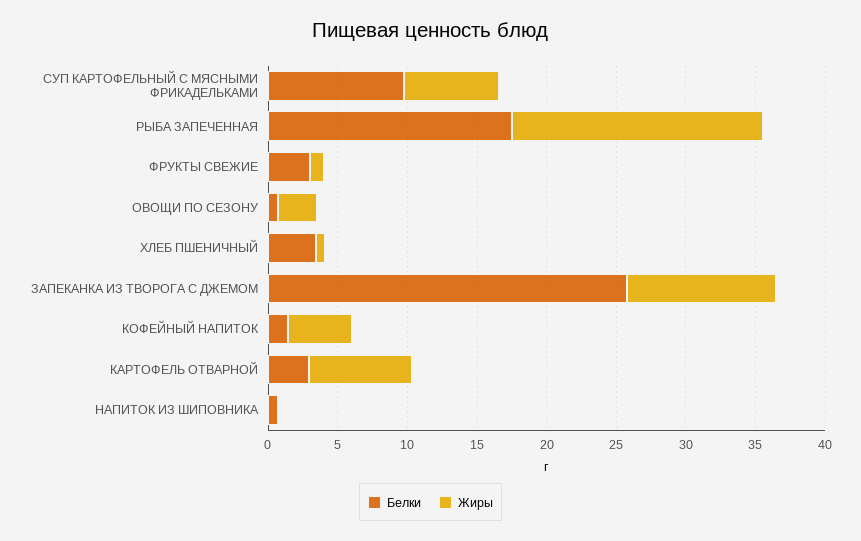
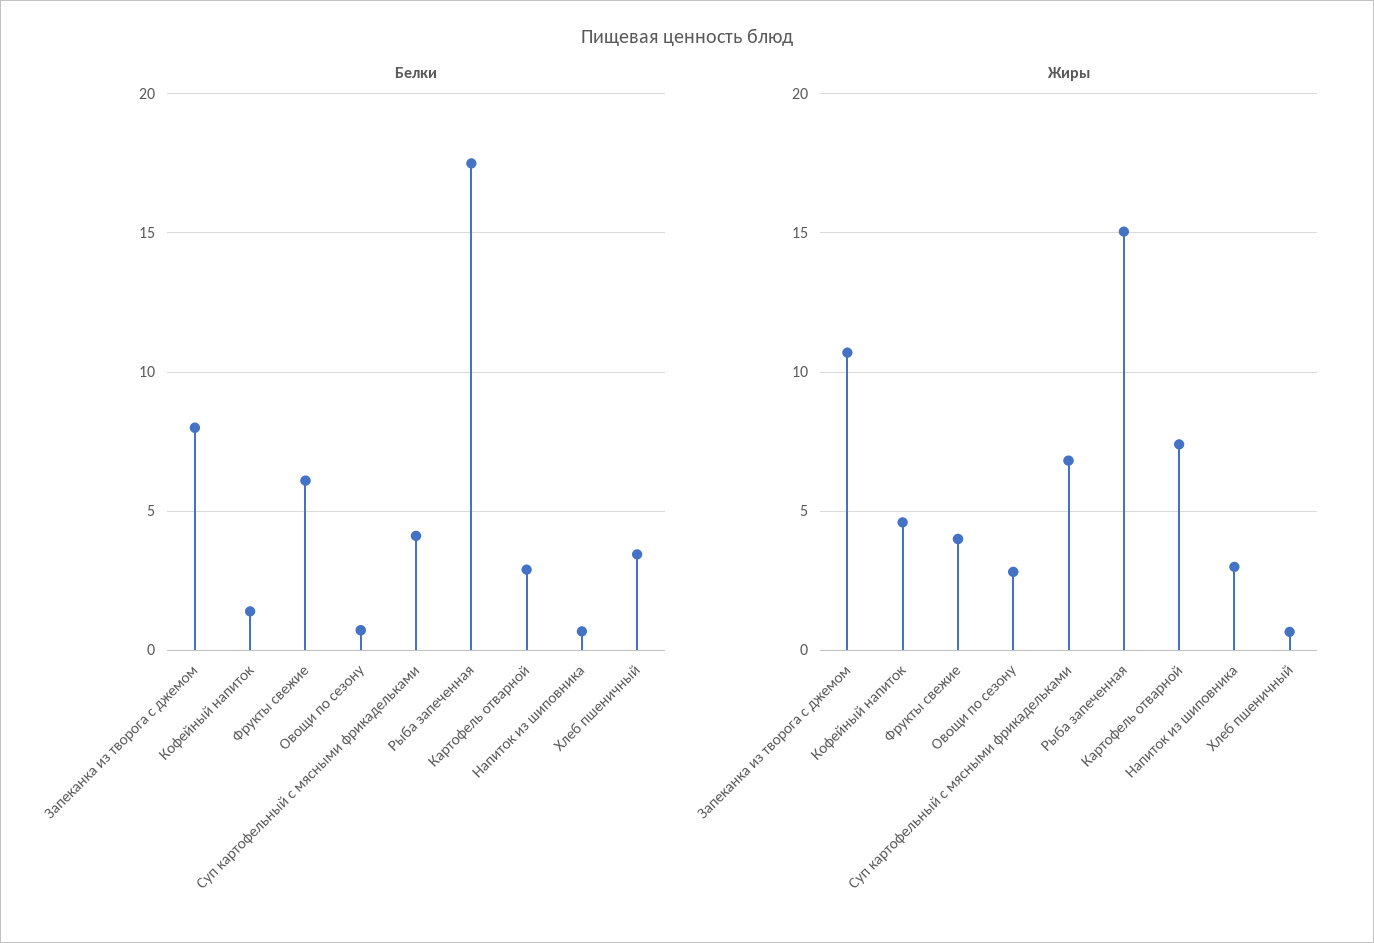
Белки, СУП КАРТОФЕЛЬНЫЙ С МЯСНЫМИ ФРИКАДЕЛЬКАМИ: 10 -> 4
Жиры, РЫБА ЗАПЕЧЕННАЯ: 18 -> 15
Белки, ФРУКТЫ СВЕЖИЕ: 3 -> 6
Жиры, ФРУКТЫ СВЕЖИЕ: 1 -> 4
Белки, ЗАПЕКАНКА ИЗ ТВОРОГА С ДЖЕМОМ: 26 -> 8
Жиры, НАПИТОК ИЗ ШИПОВНИКА: 0 -> 3

